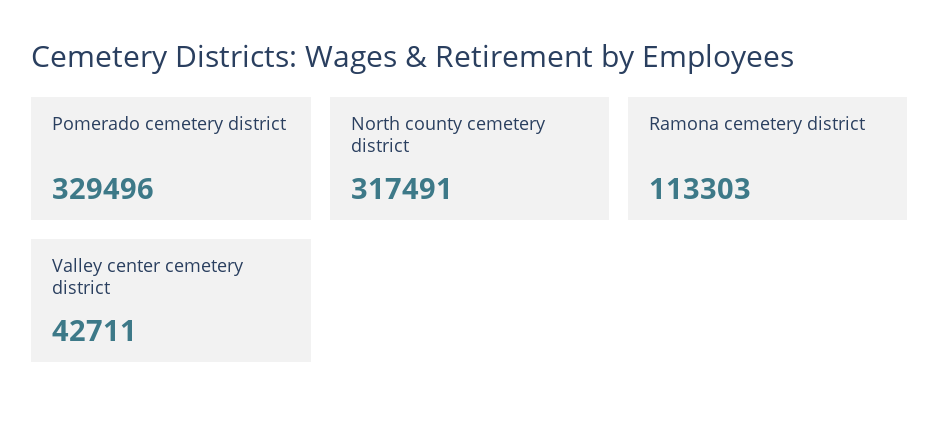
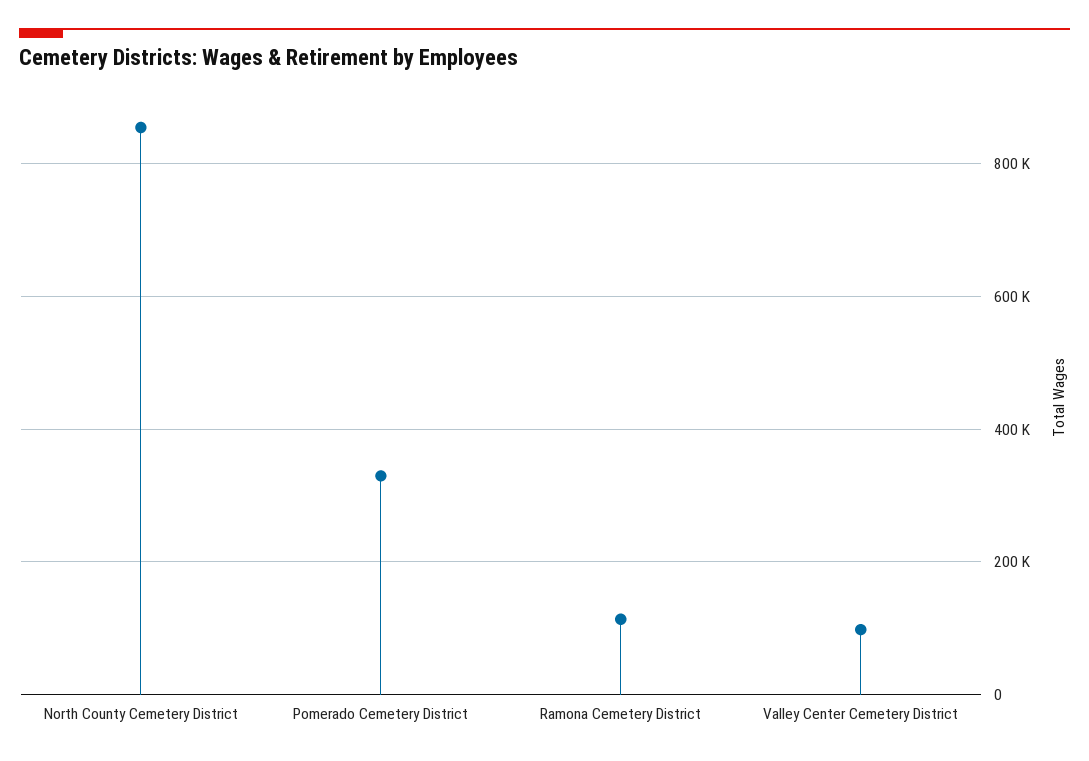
North county cemetery district: 317491 -> 860000
Valley center cemetery district: 42711 -> 100000

